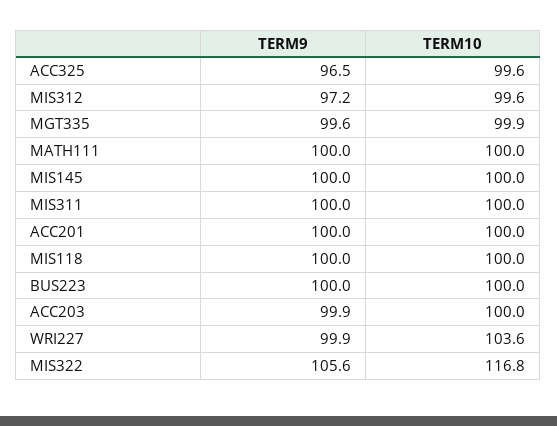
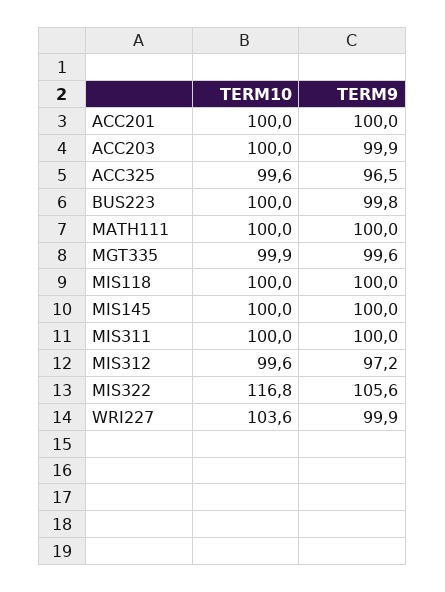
TERM9, BUS223: 100 -> 99.8

